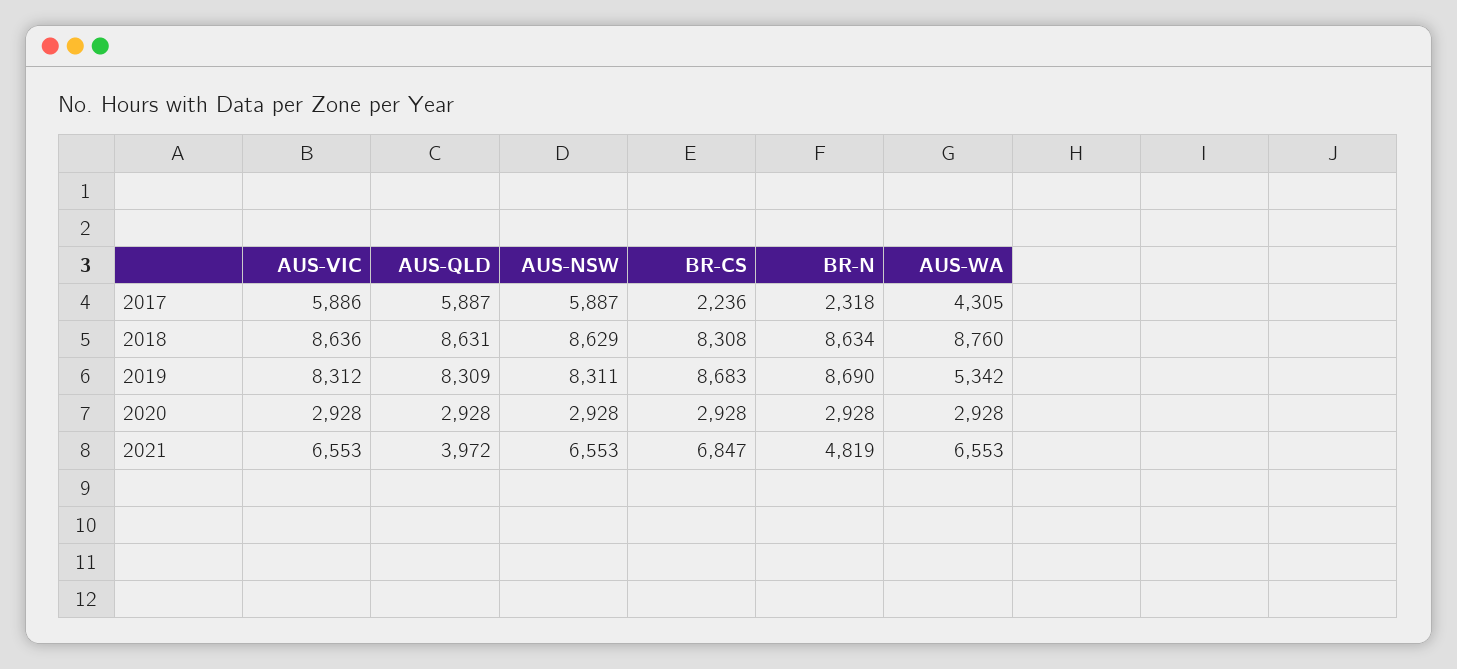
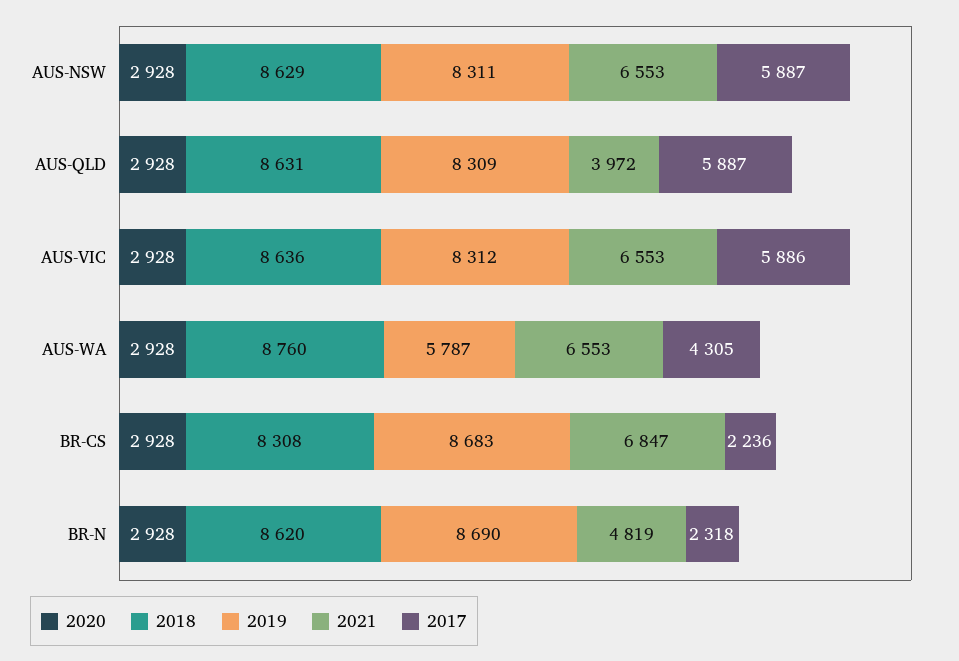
2018, BR-N: 8634 -> 8620
2019, AUS-WA: 5342 -> 5787

